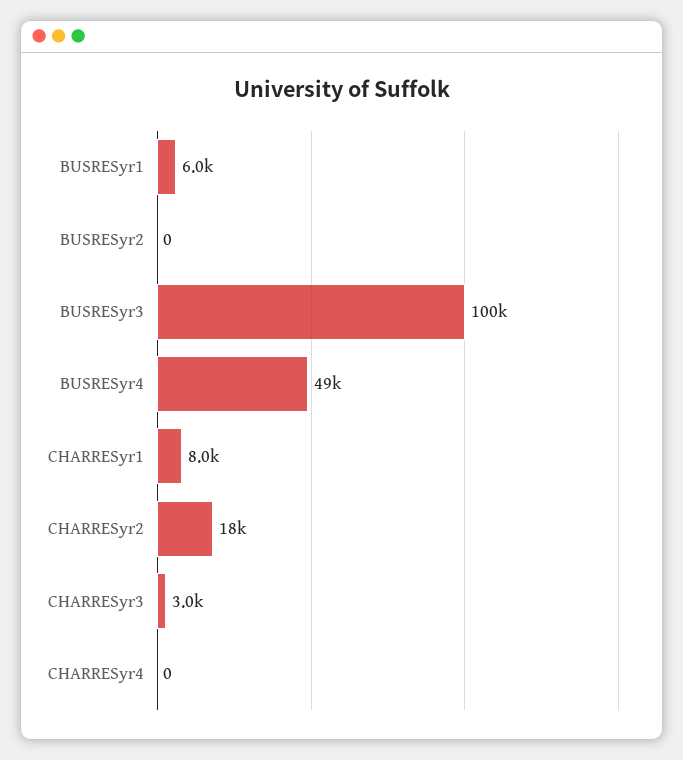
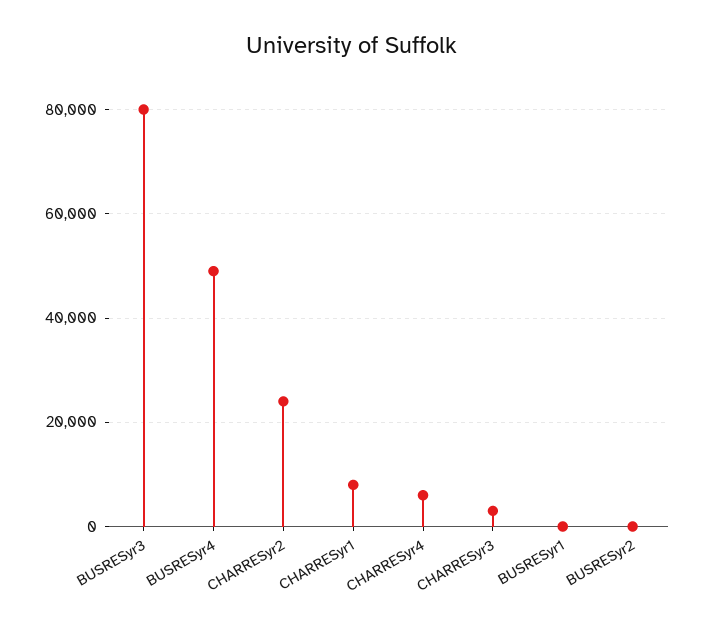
BUSRESyr1: 6000 -> 0
BUSRESyr3: 100000 -> 80000
CHARRESyr2: 18000 -> 24000
CHARRESyr4: 0 -> 6000

